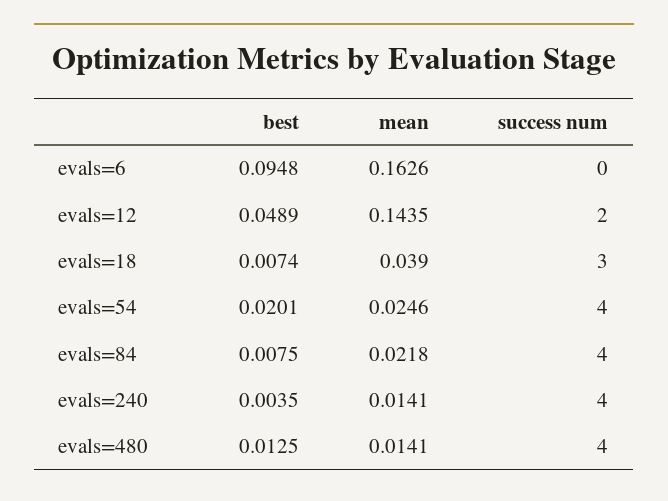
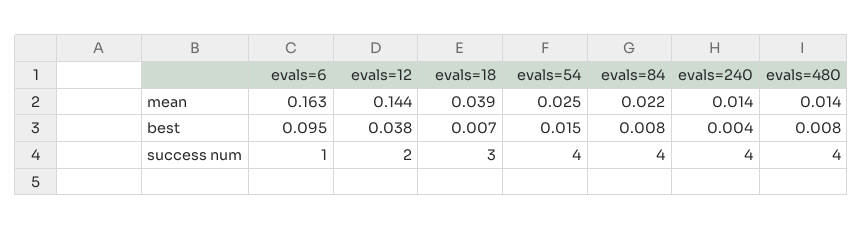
success num, evals=6: 0 -> 1
best, evals=12: 0.0489 -> 0.038
best, evals=54: 0.0201 -> 0.015
best, evals=480: 0.0125 -> 0.008

